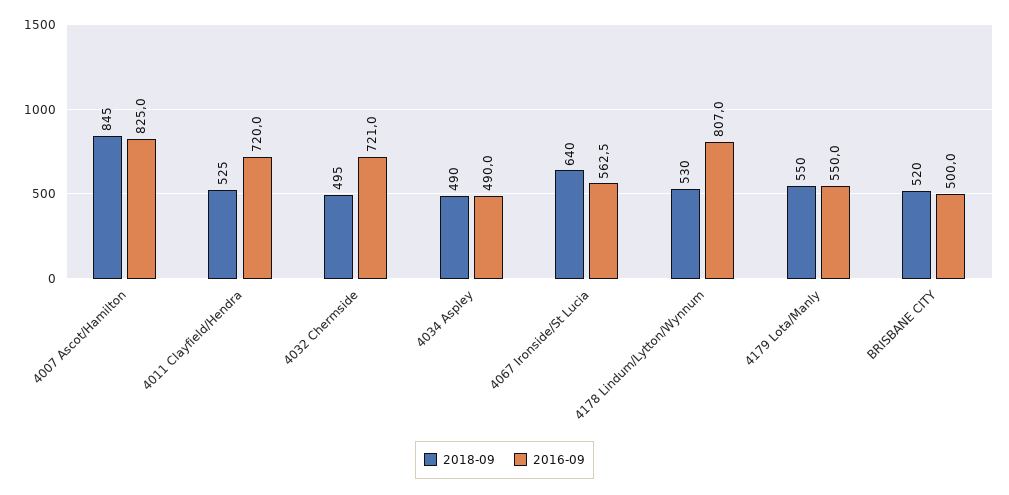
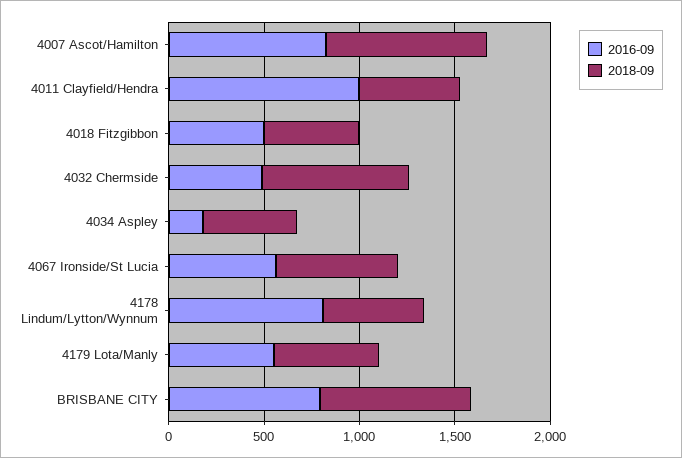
2016-09, 4011 Clayfield/Hendra: 720 -> 1000
2018-09, 4032 Chermside: 495 -> 800
2016-09, 4032 Chermside: 721 -> 500
2016-09, 4034 Aspley: 490 -> 200
2018-09, BRISBANE CITY: 520 -> 800
2016-09, BRISBANE CITY: 500 -> 800
2016-09, 4018 Fitzgibbon: none -> 500
2018-09, 4018 Fitzgibbon: none -> 500

